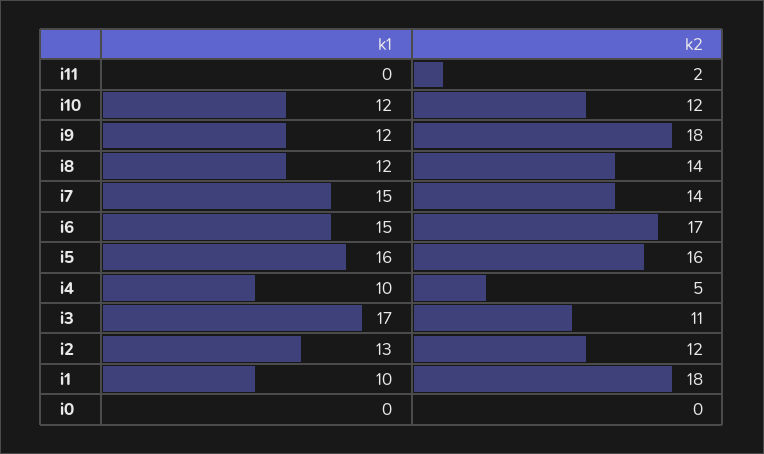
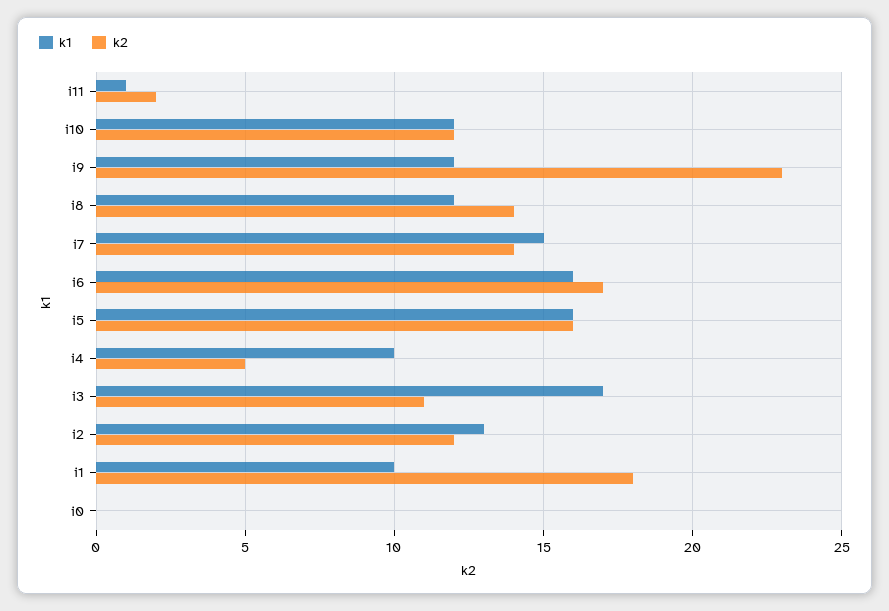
k1, i11: 0 -> 1
k2, i9: 18 -> 23
k1, i6: 15 -> 16

